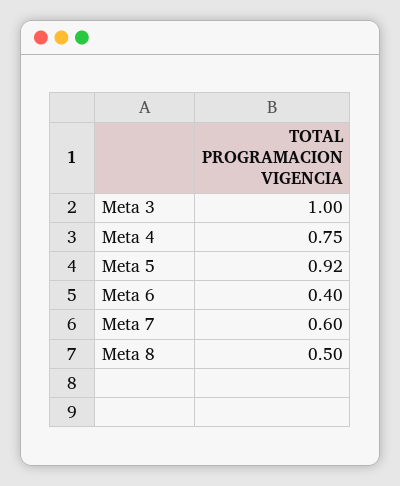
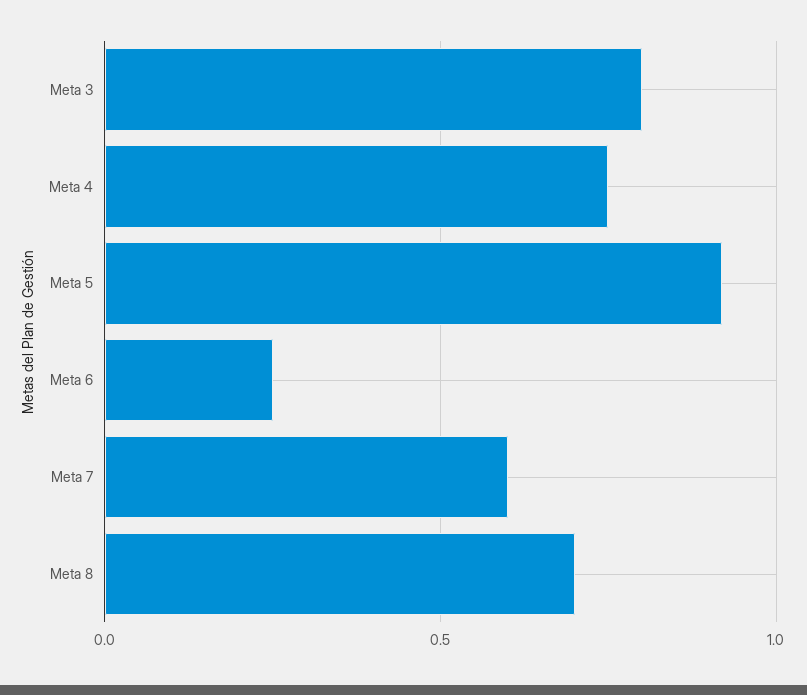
Meta 3: 1 -> 0.8
Meta 6: 0.4 -> 0.25
Meta 8: 0.5 -> 0.7

